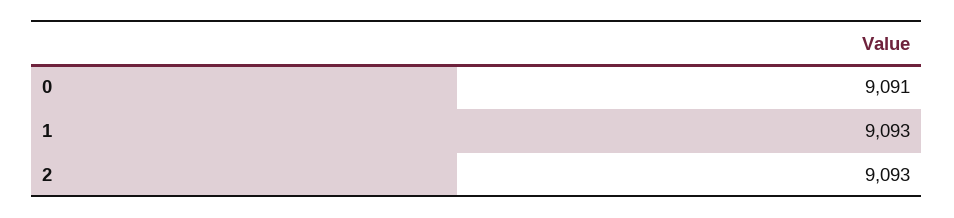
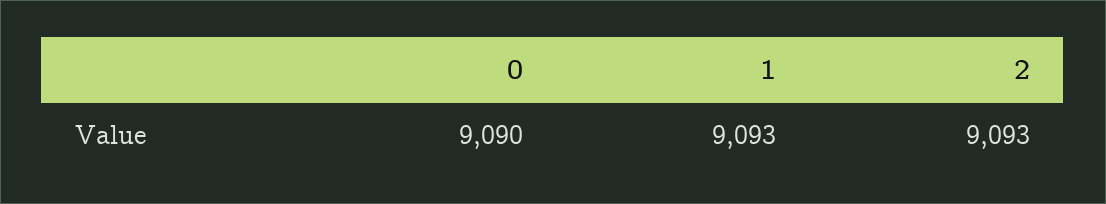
0: 9091 -> 9090

